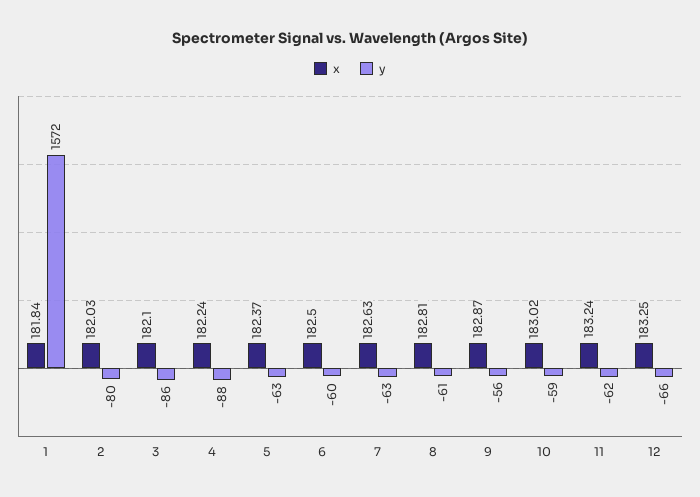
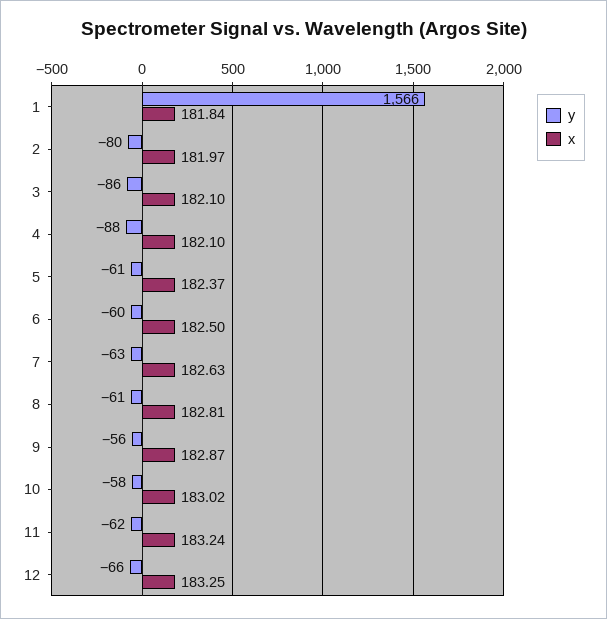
y, 1: 1572 -> 1566
x, 2: 182.03 -> 181.97
x, 4: 182.24 -> 182.1
y, 5: -63 -> -61
y, 10: -59 -> -58

